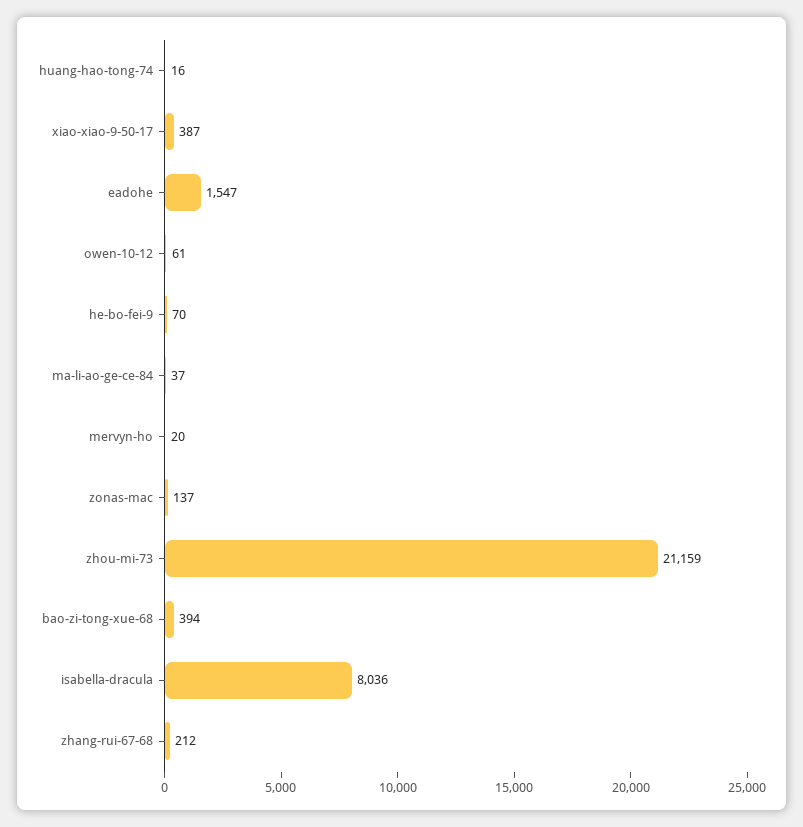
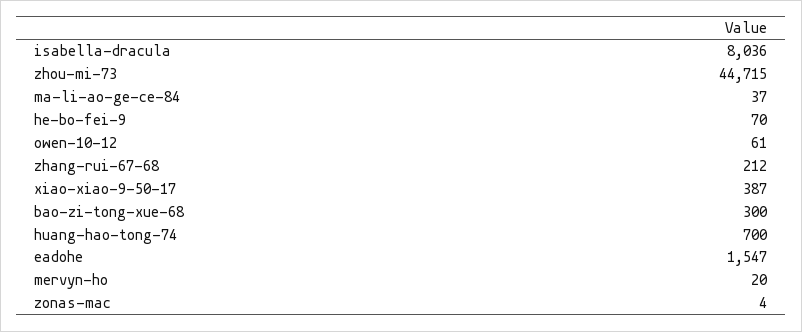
huang-hao-tong-74: 16 -> 700
zonas-mac: 137 -> 4
zhou-mi-73: 21159 -> 44715
bao-zi-tong-xue-68: 394 -> 300

